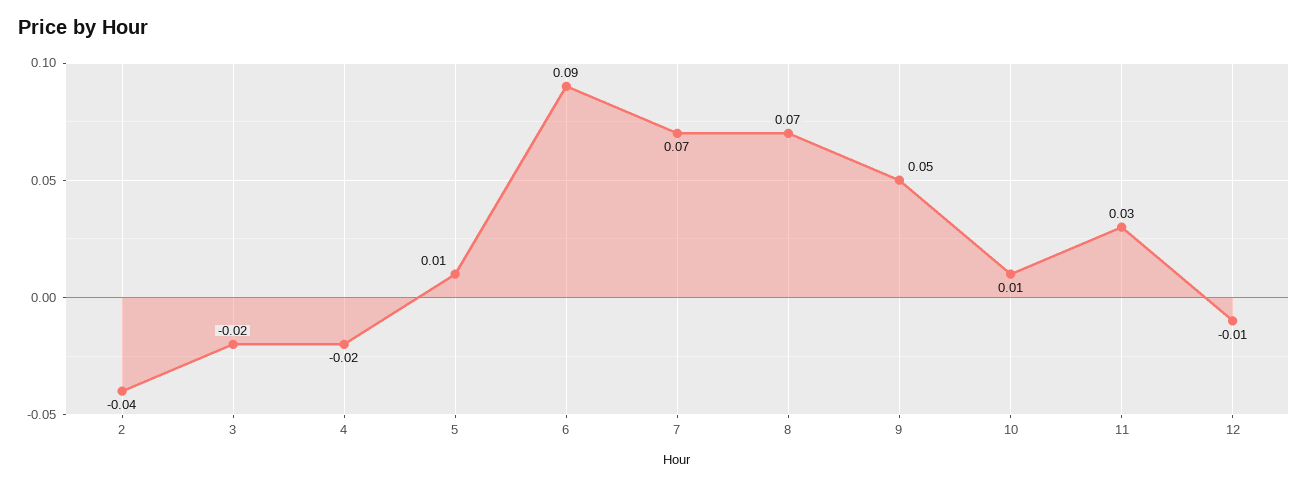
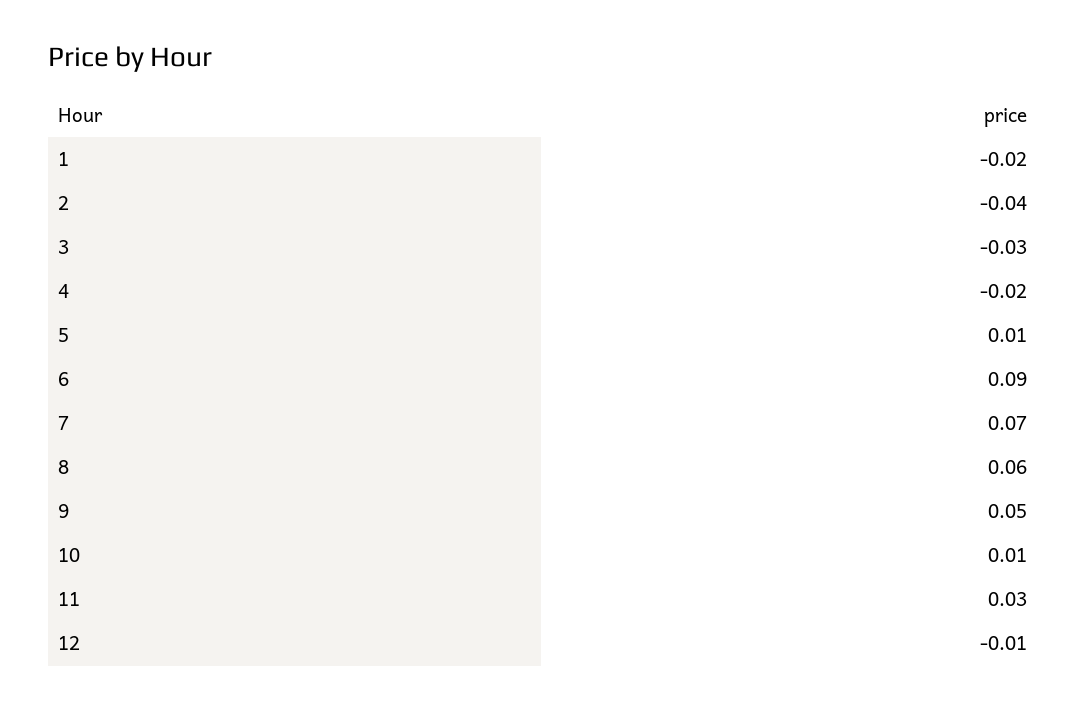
3: -0.02 -> -0.03
8: 0.07 -> 0.06
1: none -> -0.02

